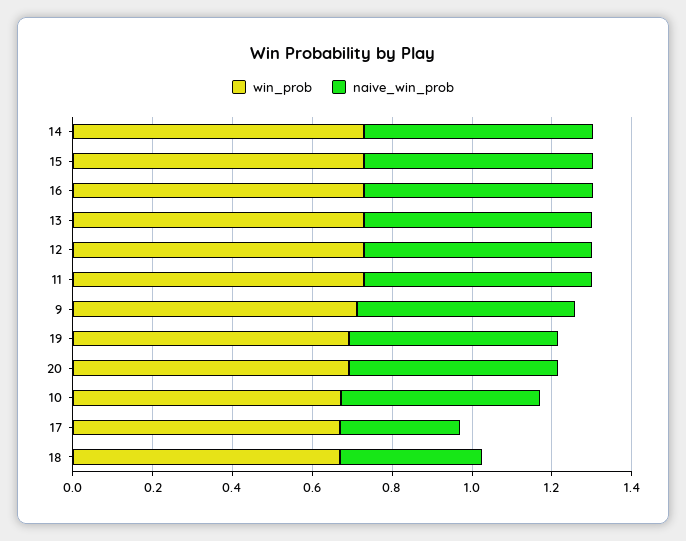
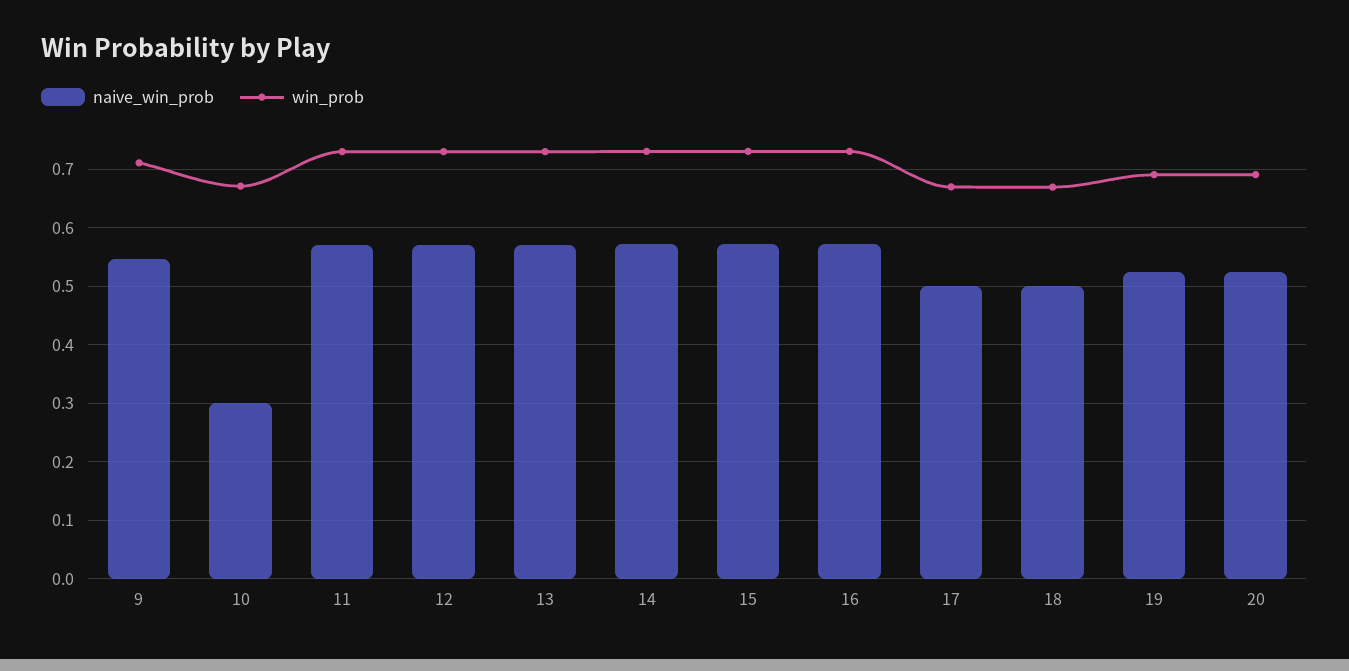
naive_win_prob, 10: 0.5 -> 0.3
naive_win_prob, 17: 0.3 -> 0.5
naive_win_prob, 18: 0.35 -> 0.5

